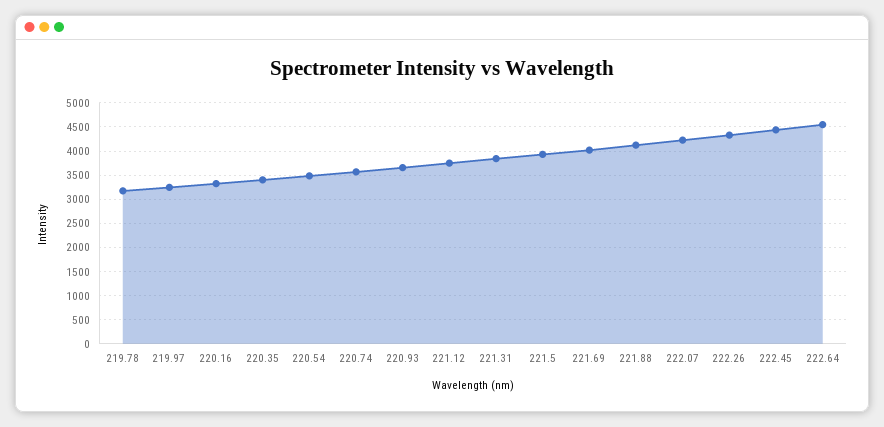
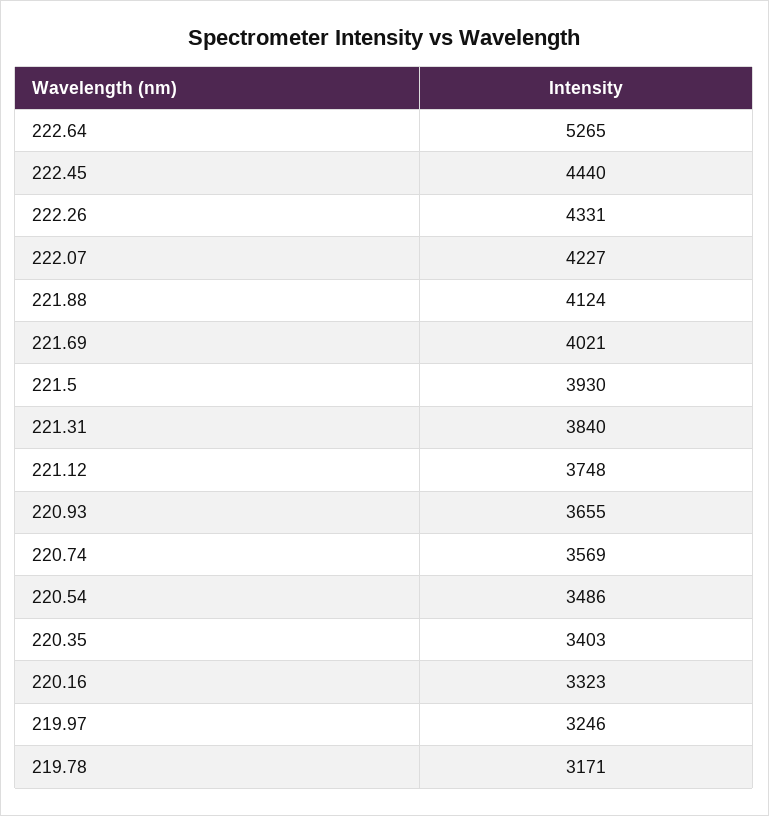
222.64: 4500 -> 5265

